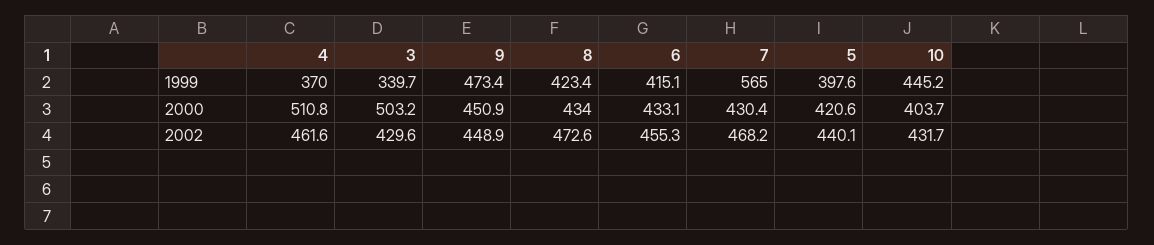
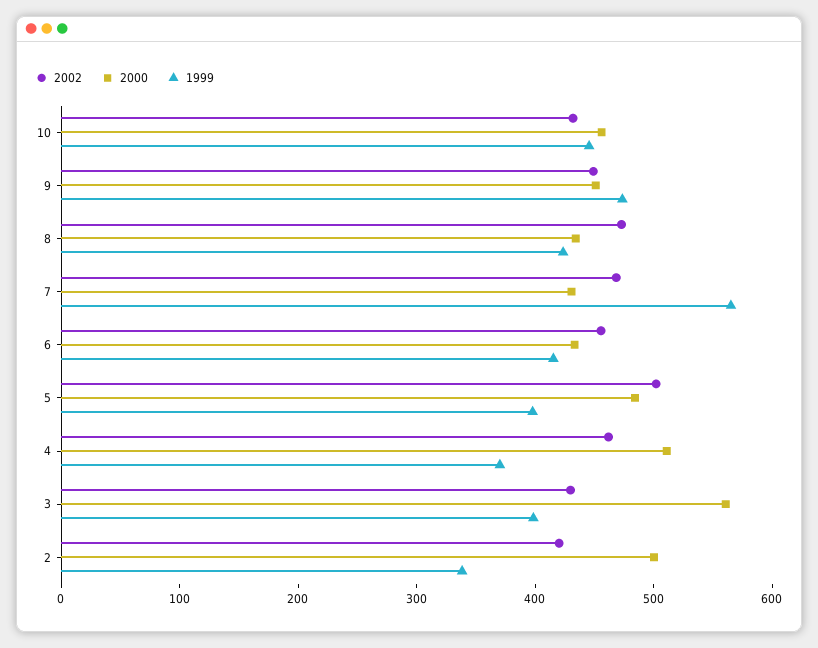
1999, 3: 339.7 -> 400
2000, 3: 503.2 -> 560
2000, 5: 420.6 -> 480
2000, 10: 403.7 -> 460
2002, 5: 440.1 -> 500
2002, 2: none -> 420
2000, 2: none -> 500
1999, 2: none -> 340

